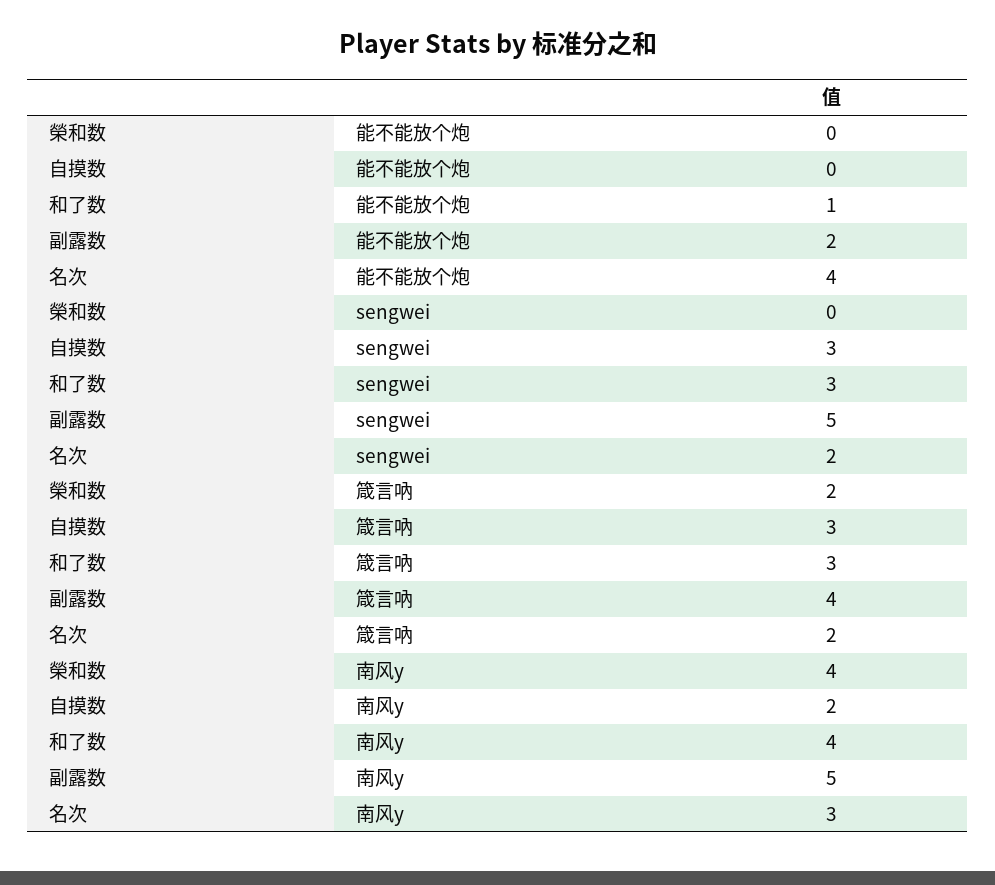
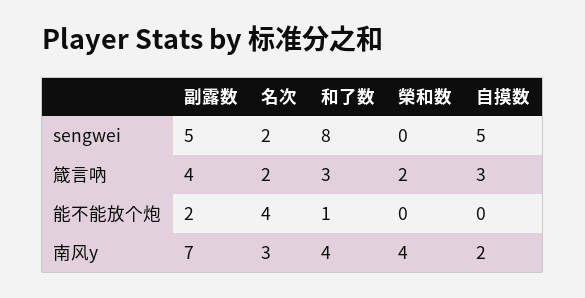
自摸数, sengwei: 3 -> 5
和了数, sengwei: 3 -> 8
副露数, 南风y: 5 -> 7

